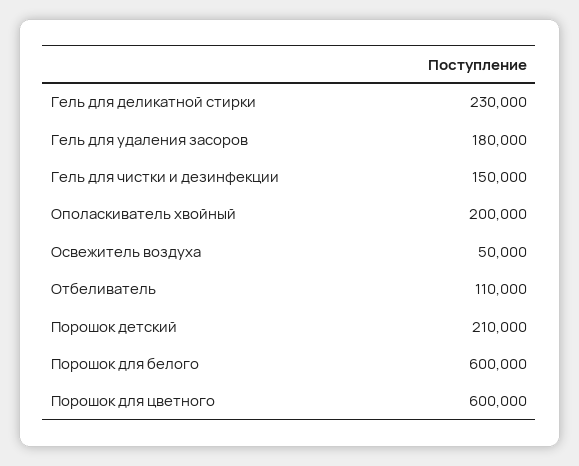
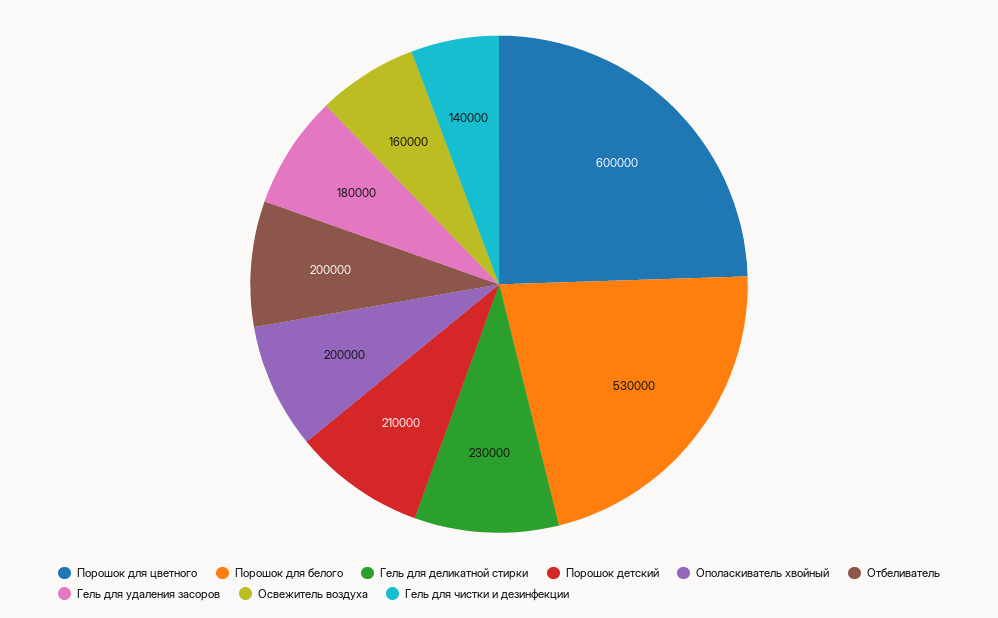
Гель для чистки и дезинфекции: 150000 -> 140000
Освежитель воздуха: 50000 -> 160000
Отбеливатель: 110000 -> 200000
Порошок для белого: 600000 -> 530000

